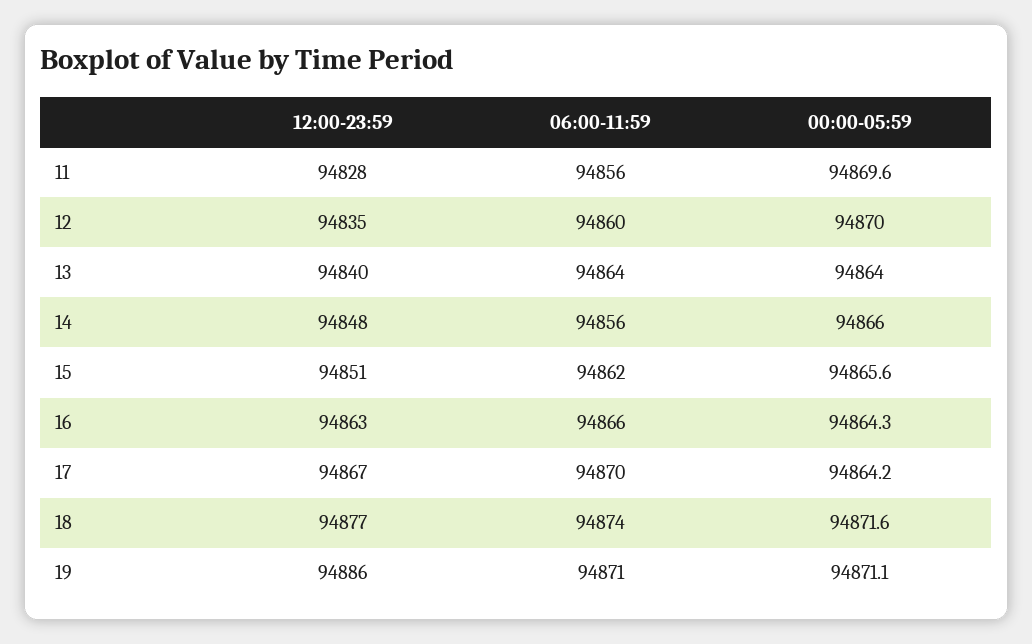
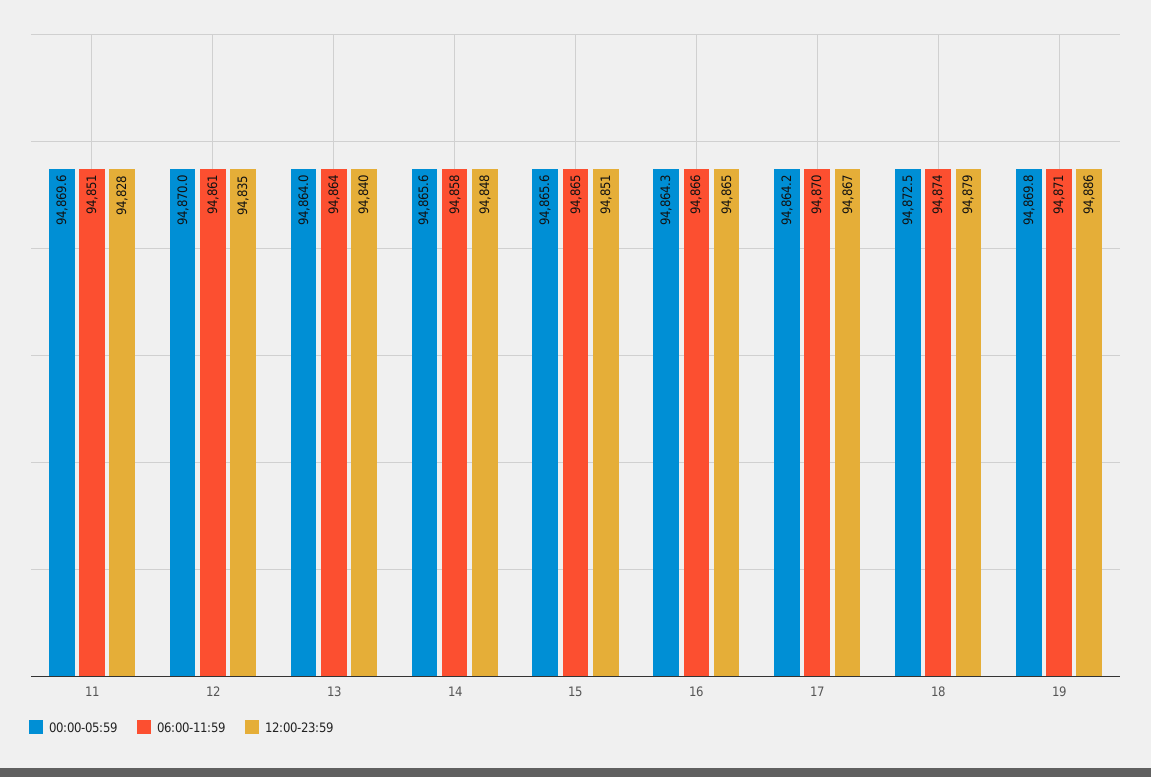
06:00-11:59, 11: 94856 -> 94851
06:00-11:59, 12: 94860 -> 94861
06:00-11:59, 14: 94856 -> 94858
00:00-05:59, 14: 94866 -> 94865.6
06:00-11:59, 15: 94862 -> 94865
12:00-23:59, 16: 94863 -> 94865
12:00-23:59, 18: 94877 -> 94879
00:00-05:59, 18: 94871.6 -> 94872.5
00:00-05:59, 19: 94871.1 -> 94869.8

